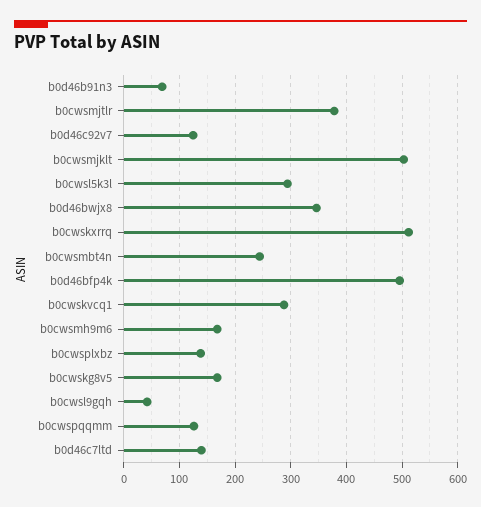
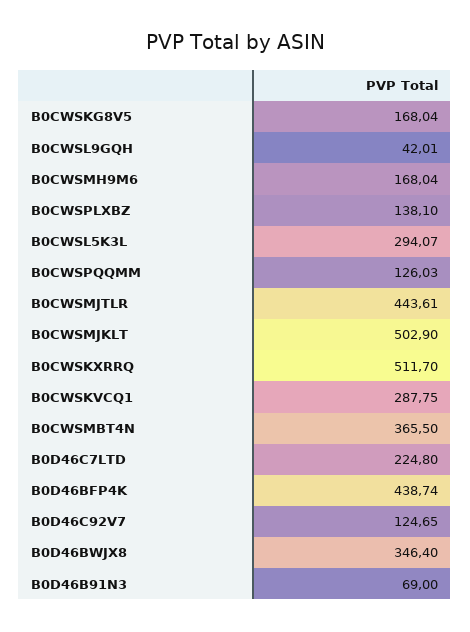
b0cwsmjtlr: 380 -> 443.61
b0cwsmbt4n: 240 -> 365.5
b0d46bfp4k: 500 -> 438.74
b0d46c7ltd: 140 -> 224.8

